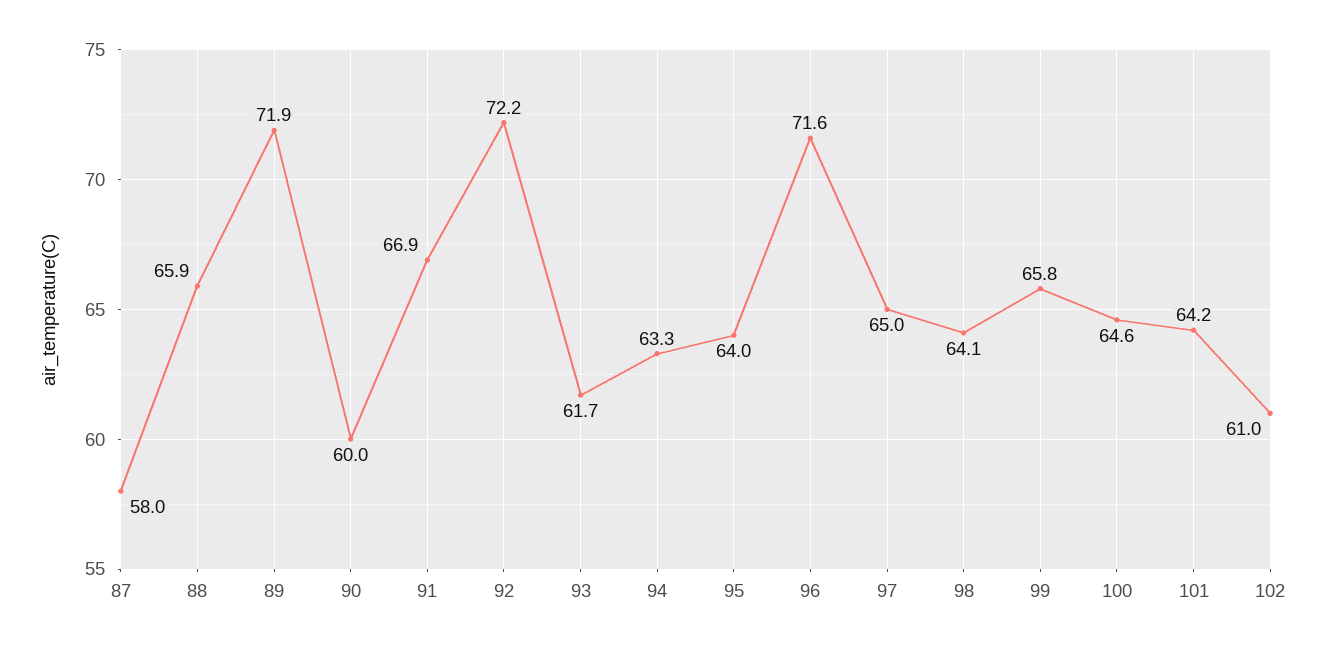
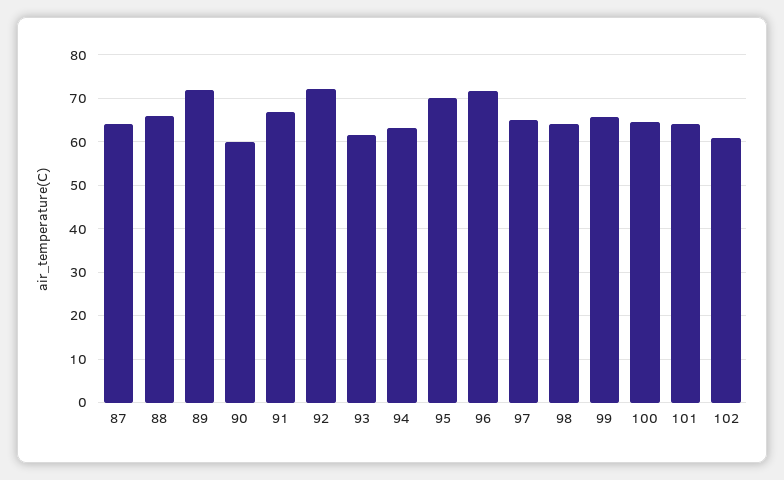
87: 58 -> 64
95: 64 -> 70

